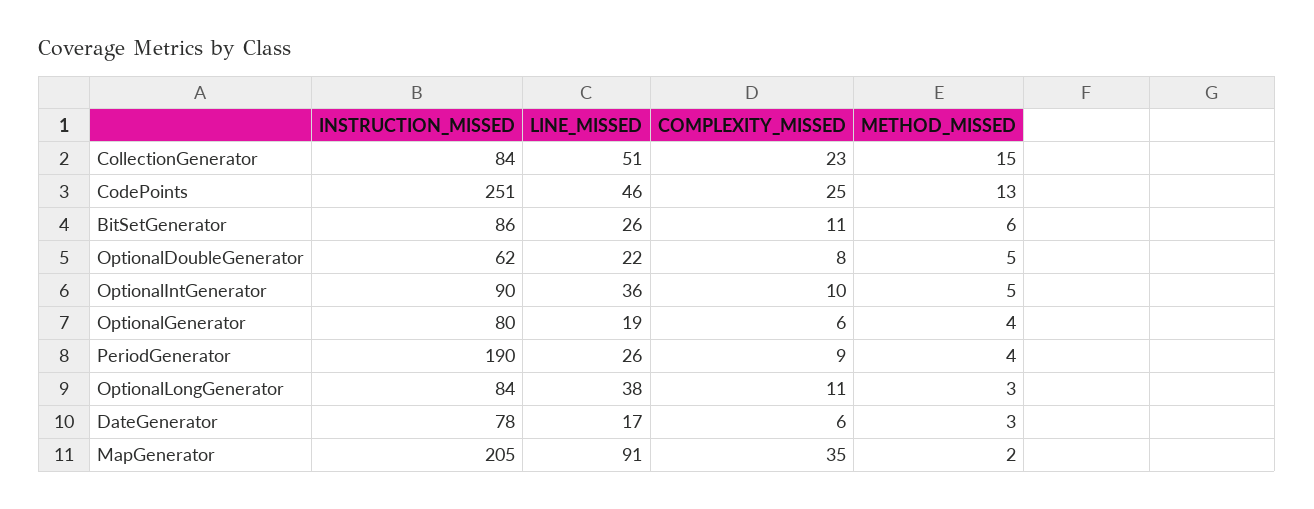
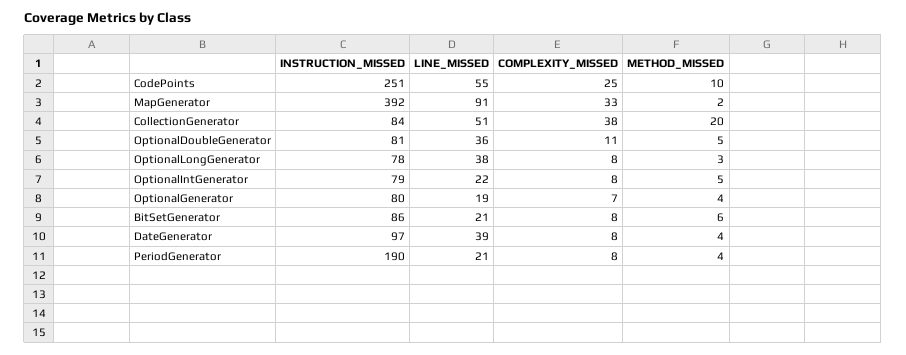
COMPLEXITY_MISSED, CollectionGenerator: 23 -> 38
METHOD_MISSED, CollectionGenerator: 15 -> 20
LINE_MISSED, CodePoints: 46 -> 55
METHOD_MISSED, CodePoints: 13 -> 10
LINE_MISSED, BitSetGenerator: 26 -> 21
COMPLEXITY_MISSED, BitSetGenerator: 11 -> 8
INSTRUCTION_MISSED, OptionalDoubleGenerator: 62 -> 81
LINE_MISSED, OptionalDoubleGenerator: 22 -> 36
COMPLEXITY_MISSED, OptionalDoubleGenerator: 8 -> 11
INSTRUCTION_MISSED, OptionalIntGenerator: 90 -> 79
LINE_MISSED, OptionalIntGenerator: 36 -> 22
COMPLEXITY_MISSED, OptionalIntGenerator: 10 -> 8
COMPLEXITY_MISSED, OptionalGenerator: 6 -> 7
LINE_MISSED, PeriodGenerator: 26 -> 21
COMPLEXITY_MISSED, PeriodGenerator: 9 -> 8
INSTRUCTION_MISSED, OptionalLongGenerator: 84 -> 78
COMPLEXITY_MISSED, OptionalLongGenerator: 11 -> 8
INSTRUCTION_MISSED, DateGenerator: 78 -> 97
LINE_MISSED, DateGenerator: 17 -> 39
COMPLEXITY_MISSED, DateGenerator: 6 -> 8
METHOD_MISSED, DateGenerator: 3 -> 4
INSTRUCTION_MISSED, MapGenerator: 205 -> 392
COMPLEXITY_MISSED, MapGenerator: 35 -> 33

